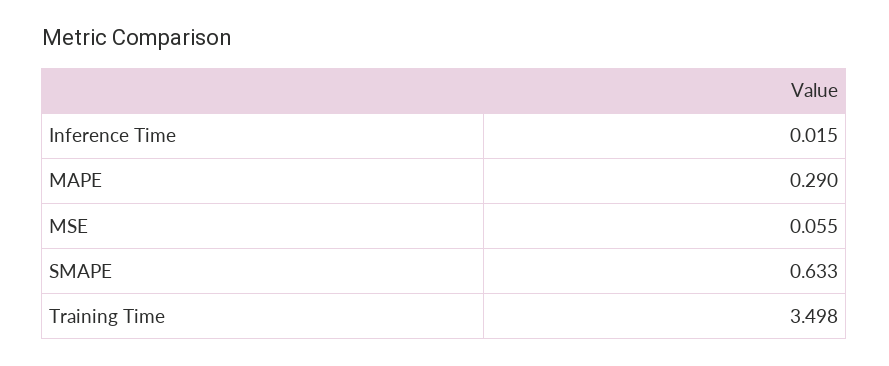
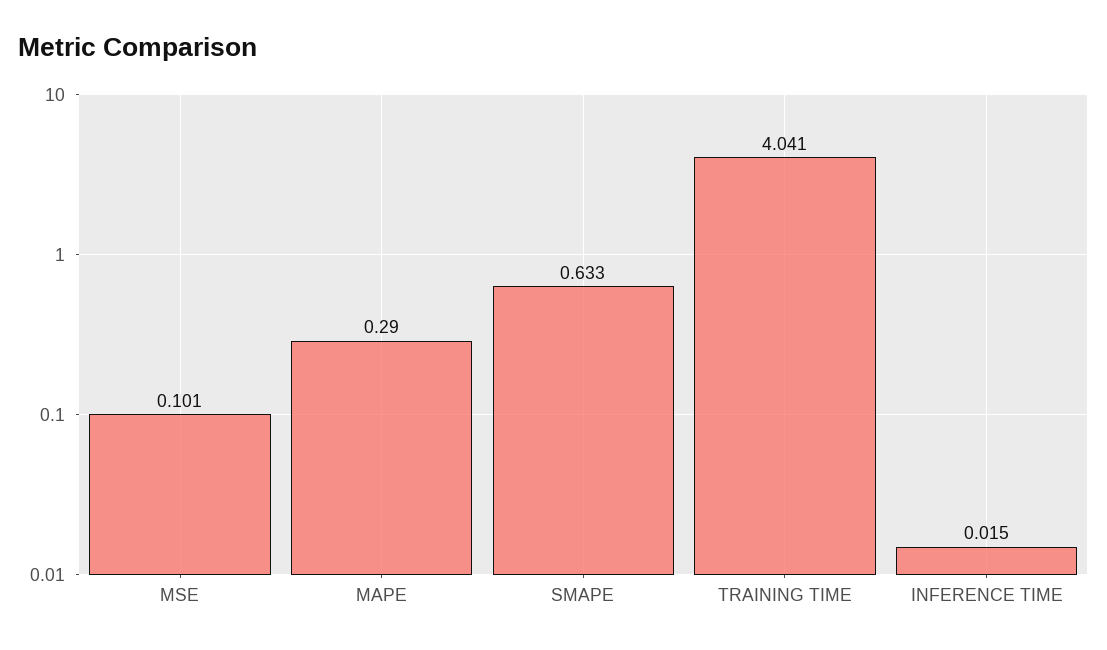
MSE: 0.055 -> 0.101
Training Time: 3.498 -> 4.041

